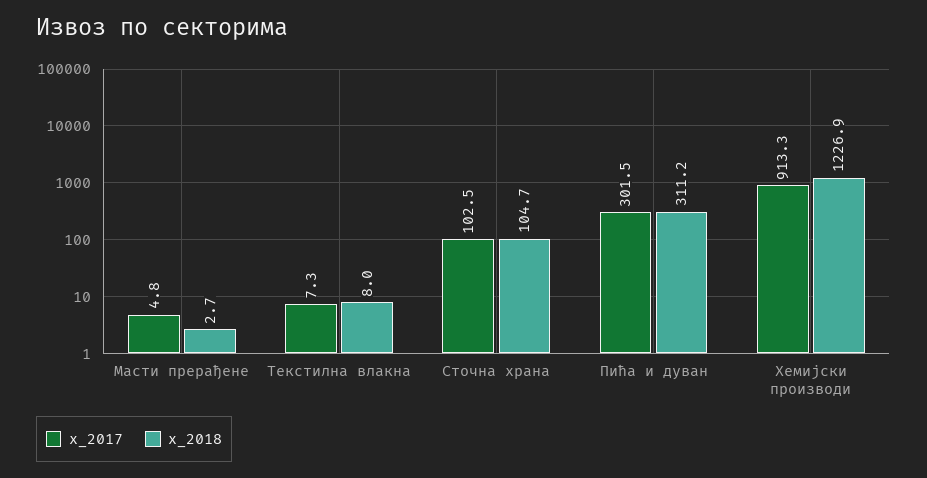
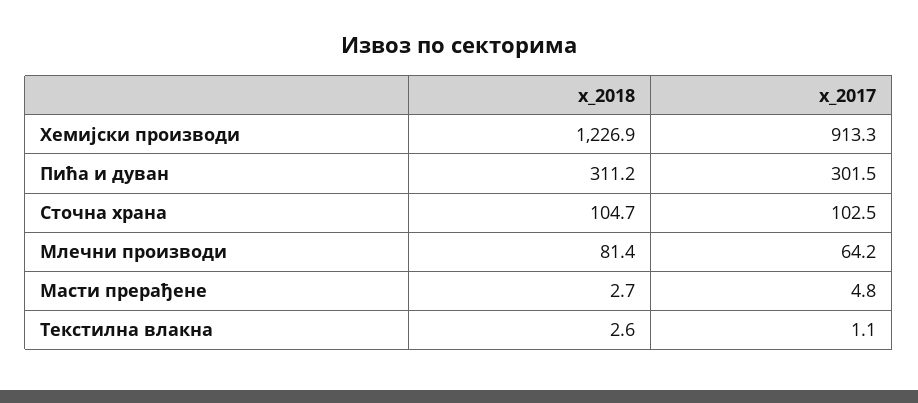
x_2017, Текстилна влакна: 7.3 -> 1.1
x_2018, Текстилна влакна: 8 -> 2.6
x_2018, Млечни производи: none -> 81.4
x_2017, Млечни производи: none -> 64.2

